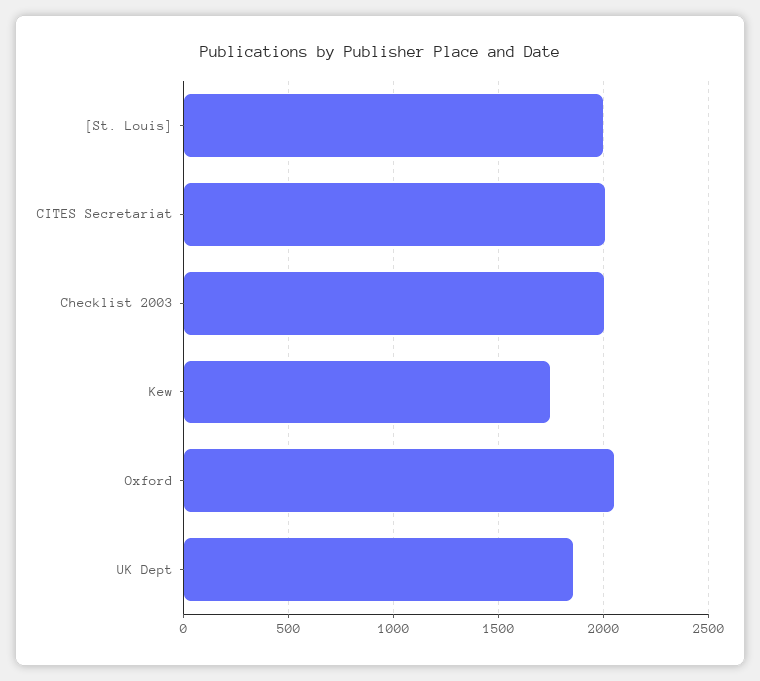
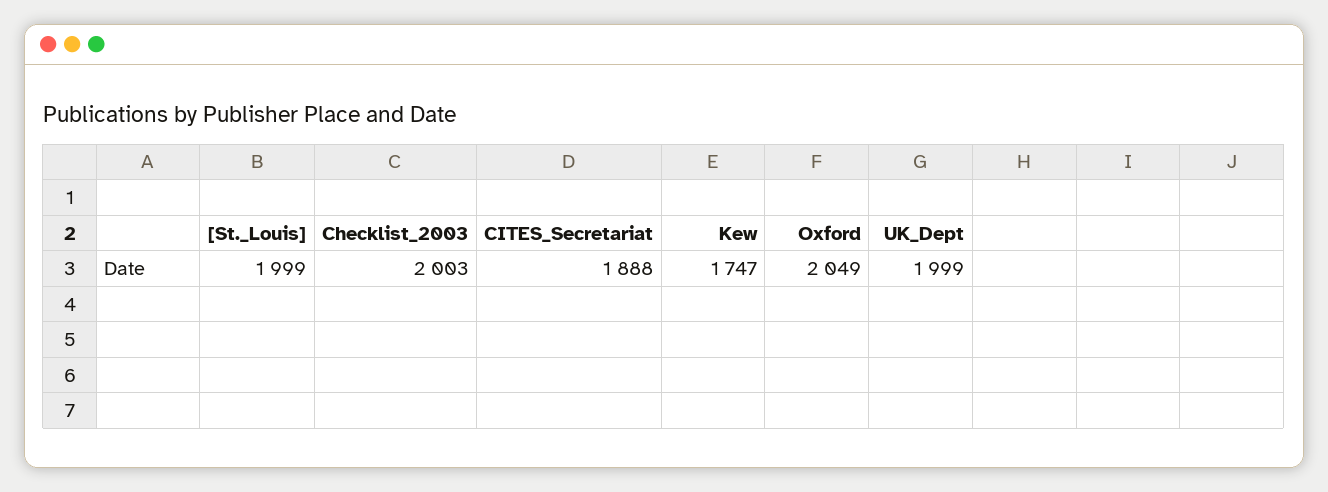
CITES Secretariat: 2000 -> 1888
UK Dept: 1850 -> 1999

